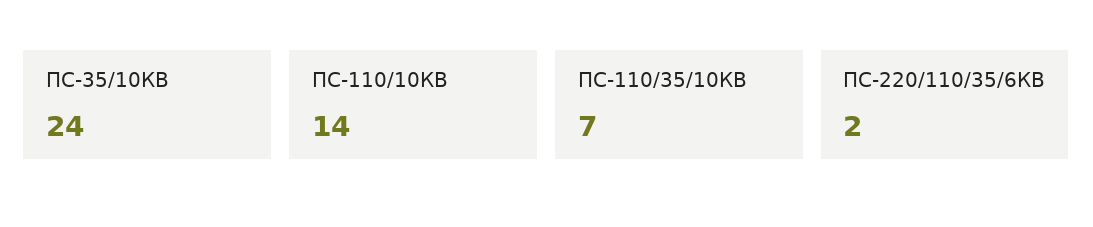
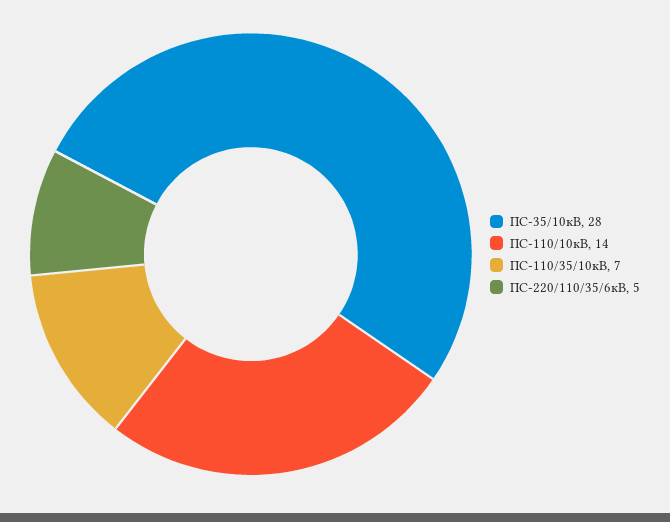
ПС-35/10КВ: 24 -> 28
ПС-220/110/35/6КВ: 2 -> 5

